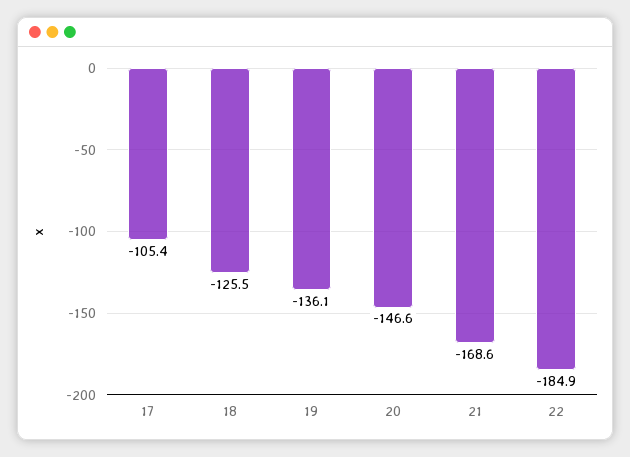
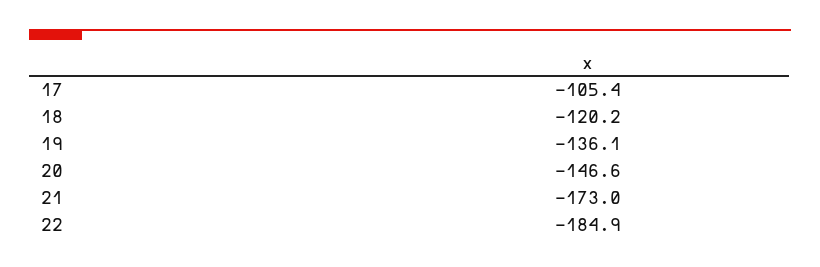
18: -125.5 -> -120.2
21: -168.6 -> -173

